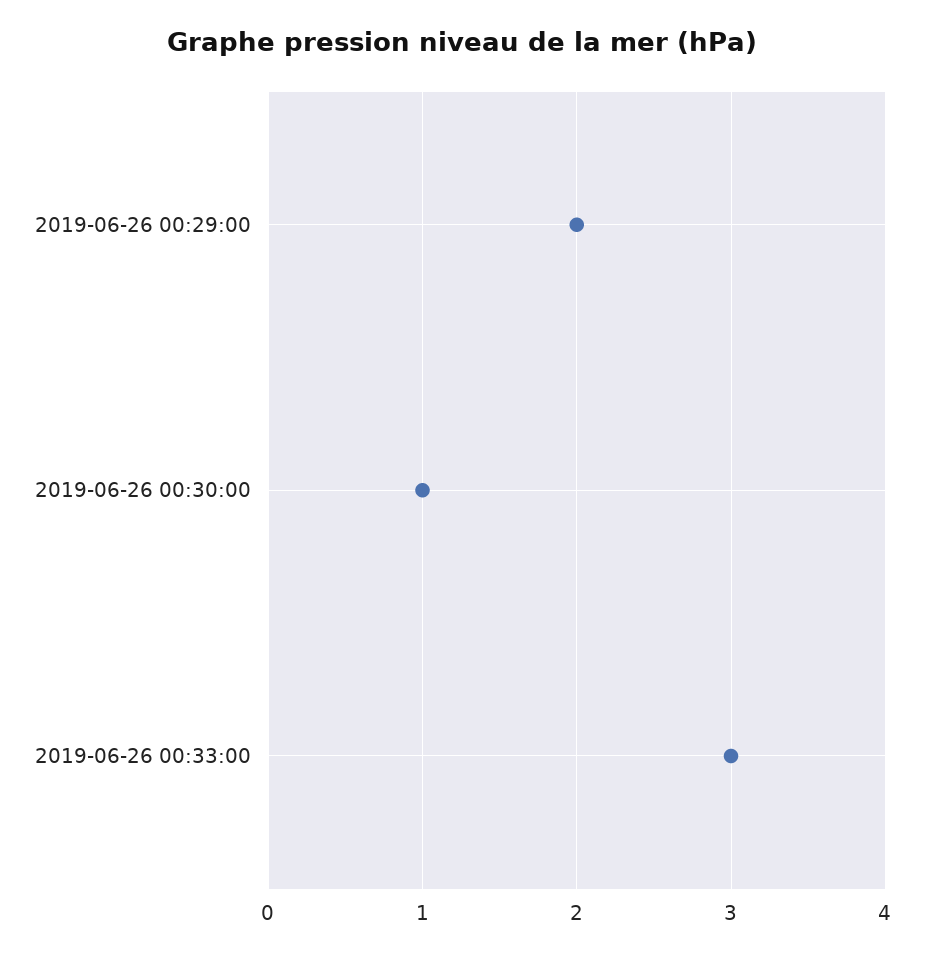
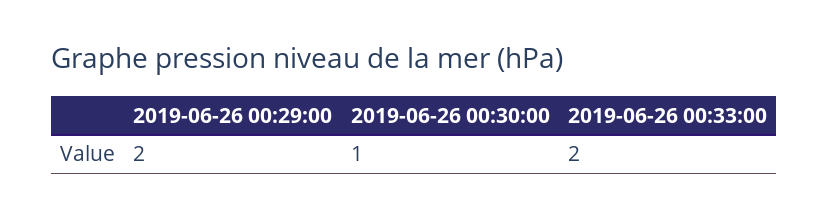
2019-06-26 00:33:00: 3 -> 2

